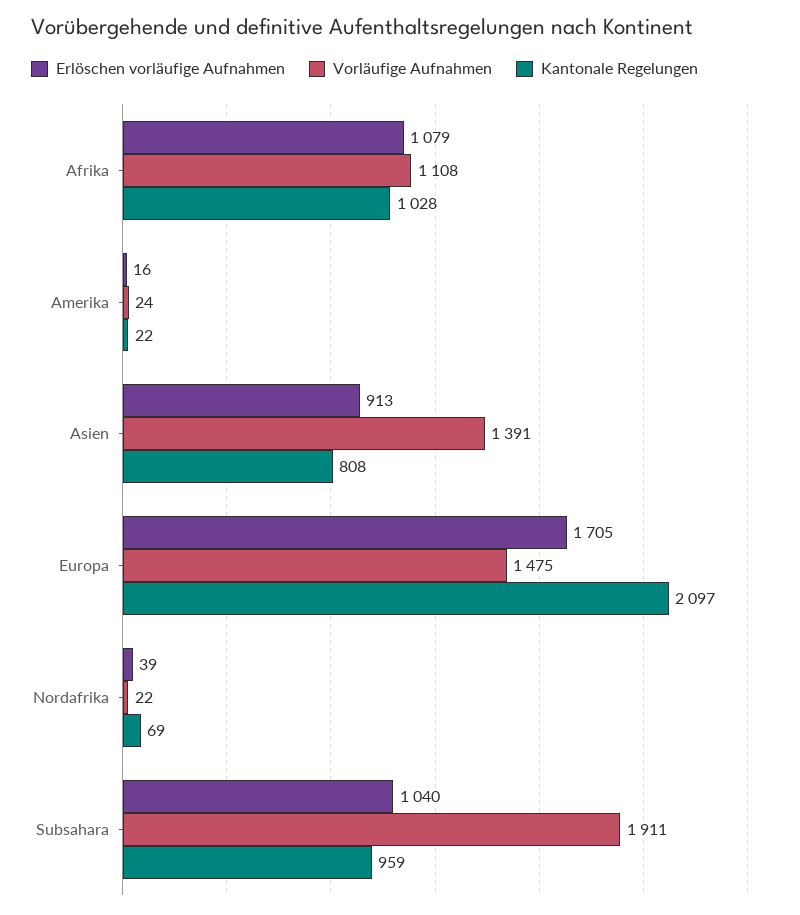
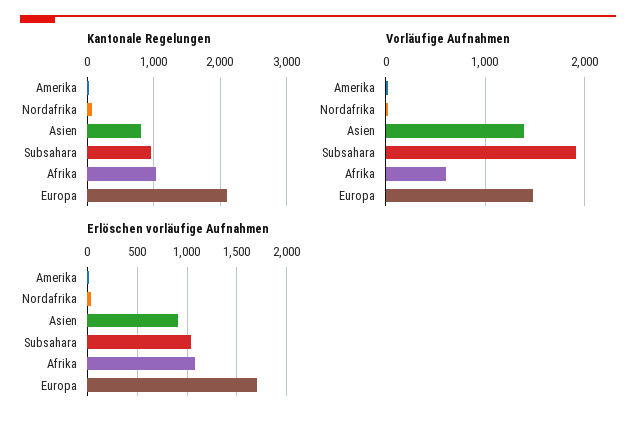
Vorläufige Aufnahmen, Afrika: 1108 -> 600

